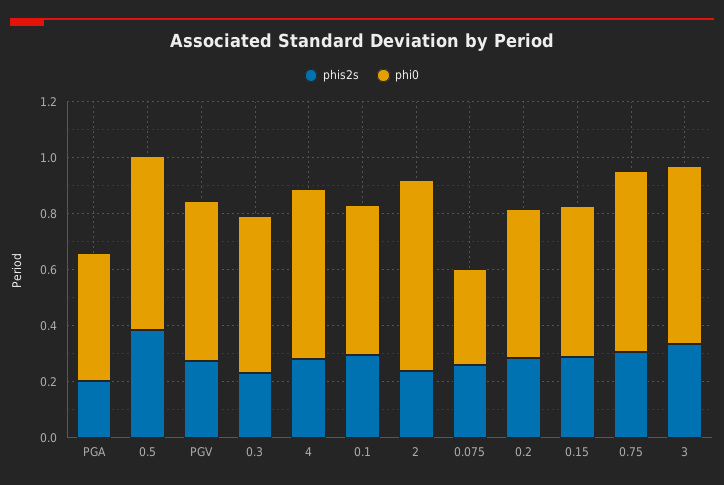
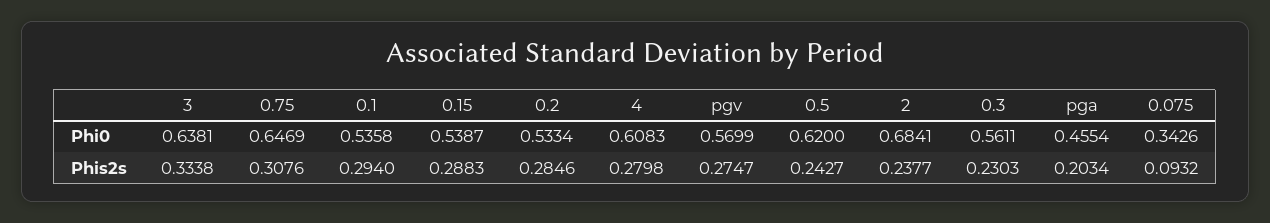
phis2s, 0.5: 0.4 -> 0.2427
phis2s, 0.075: 0.25 -> 0.0932

